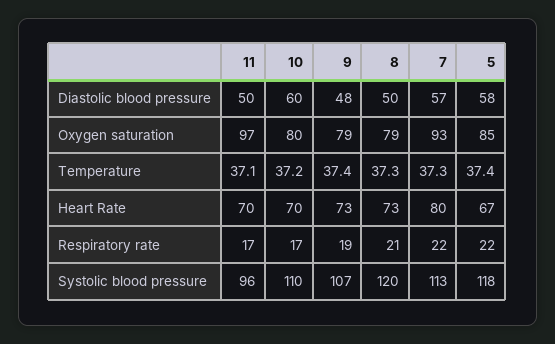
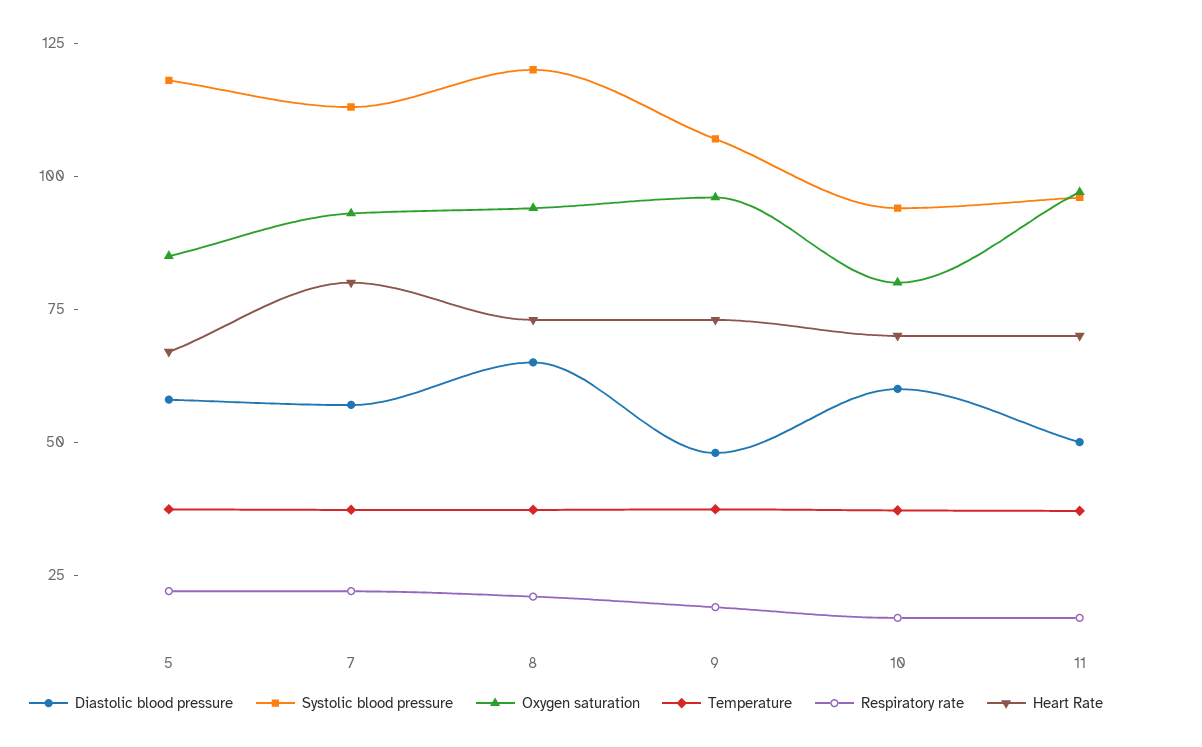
Diastolic blood pressure, 8: 50 -> 65
Oxygen saturation, 9: 79 -> 95
Oxygen saturation, 8: 79 -> 95
Systolic blood pressure, 10: 110 -> 95

